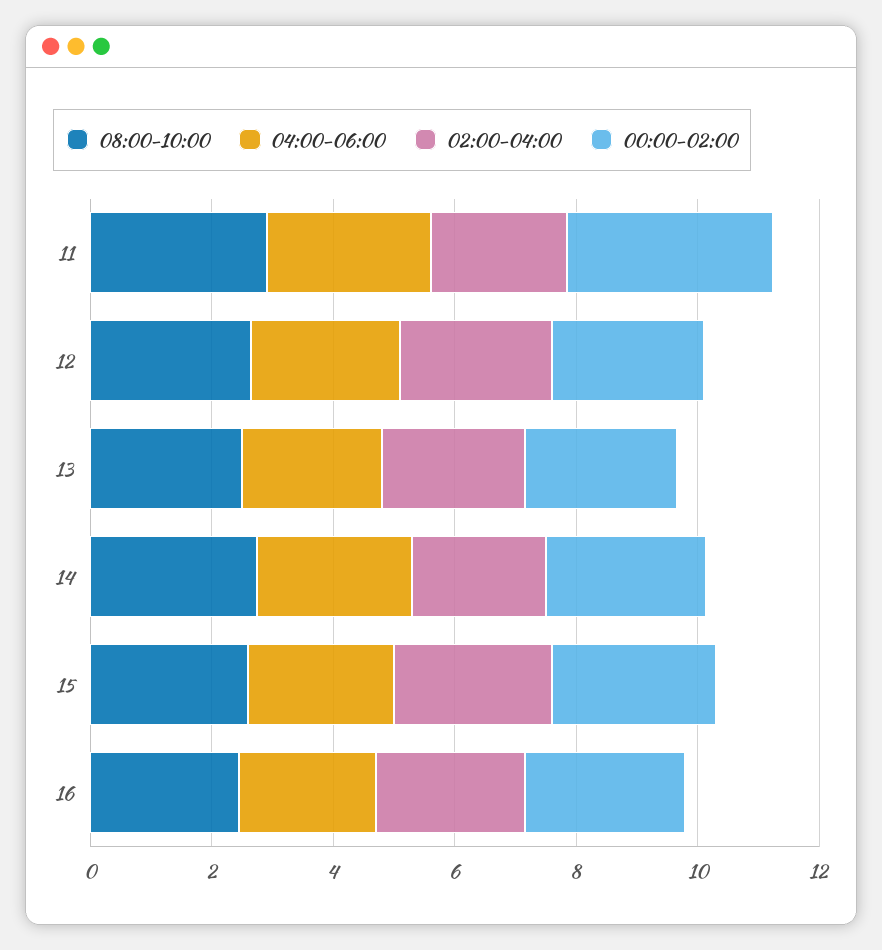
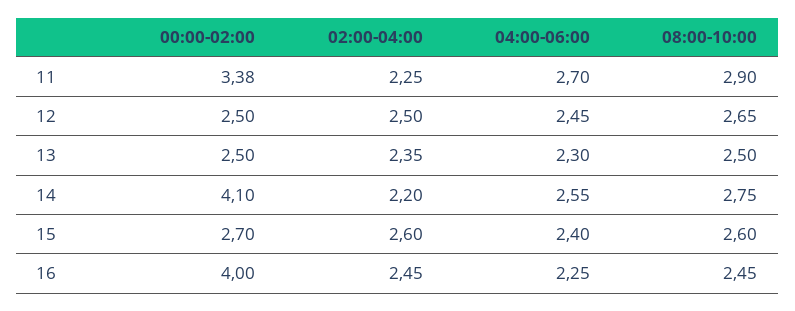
00:00-02:00, 14: 2.5 -> 4.1
00:00-02:00, 16: 2.5 -> 4

